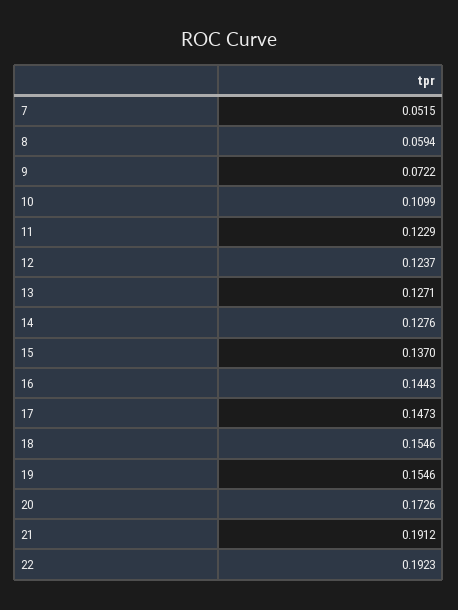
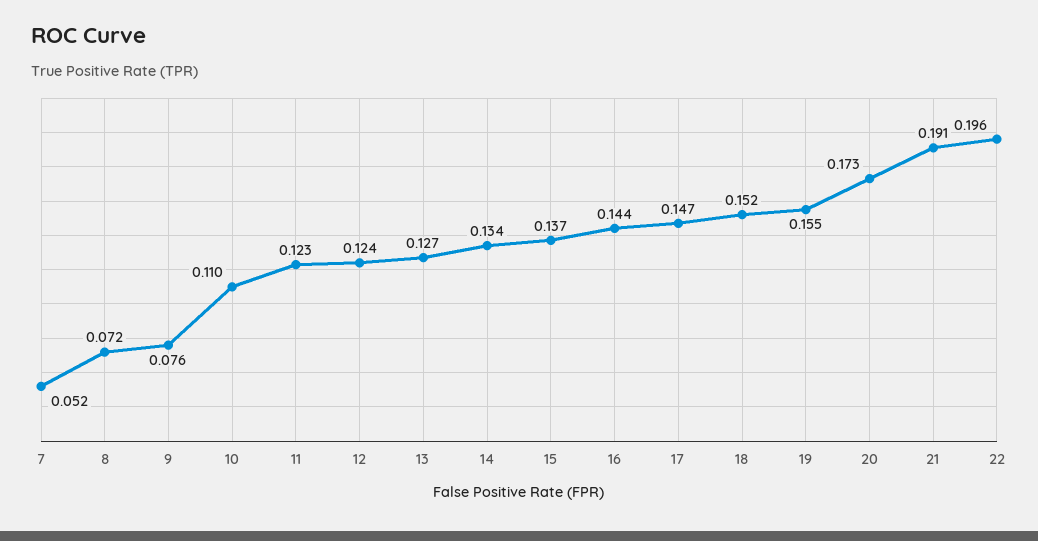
8: 0.0594 -> 0.072
9: 0.0722 -> 0.076
14: 0.1276 -> 0.134
18: 0.1546 -> 0.152
22: 0.1923 -> 0.196

